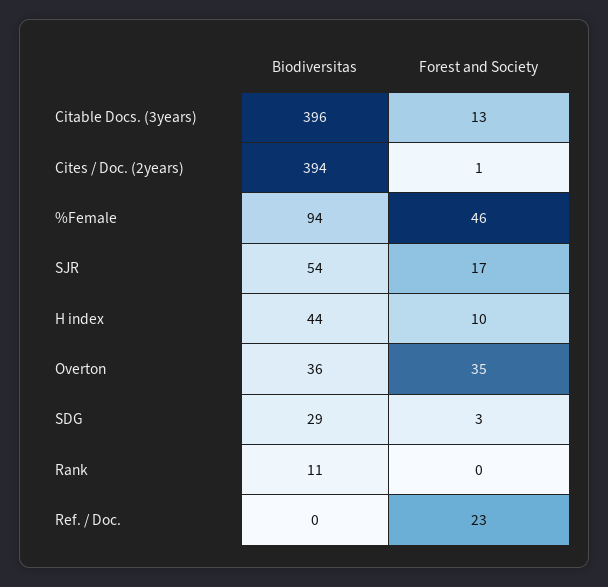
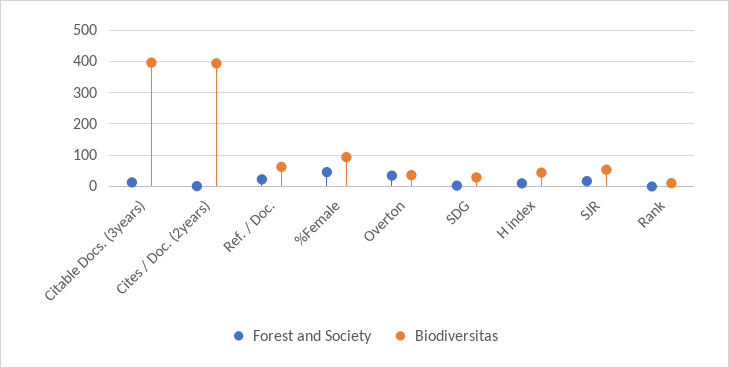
Biodiversitas, Ref. / Doc.: 0 -> 60

